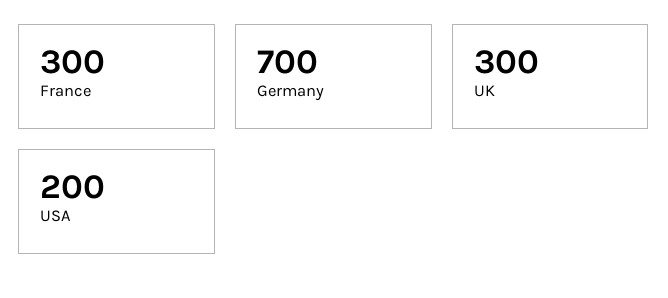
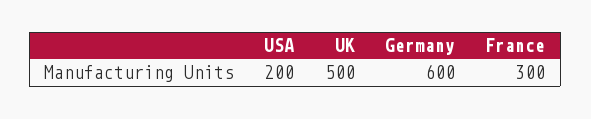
Germany: 700 -> 600
UK: 300 -> 500

